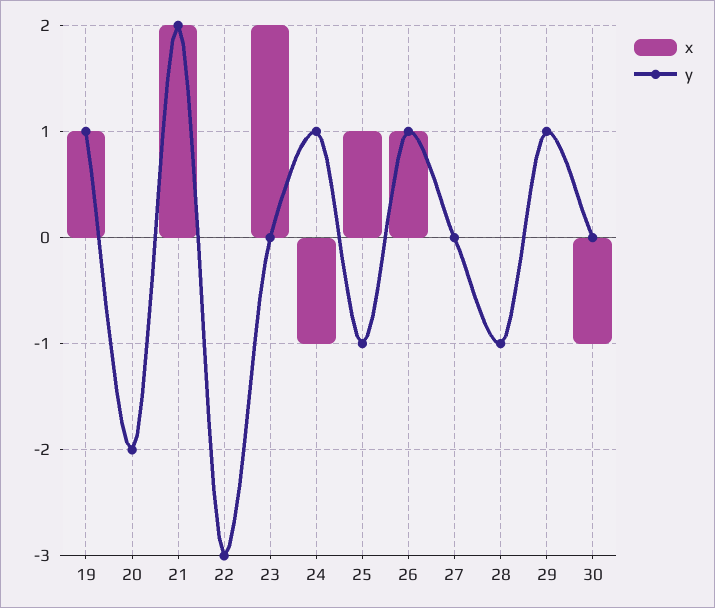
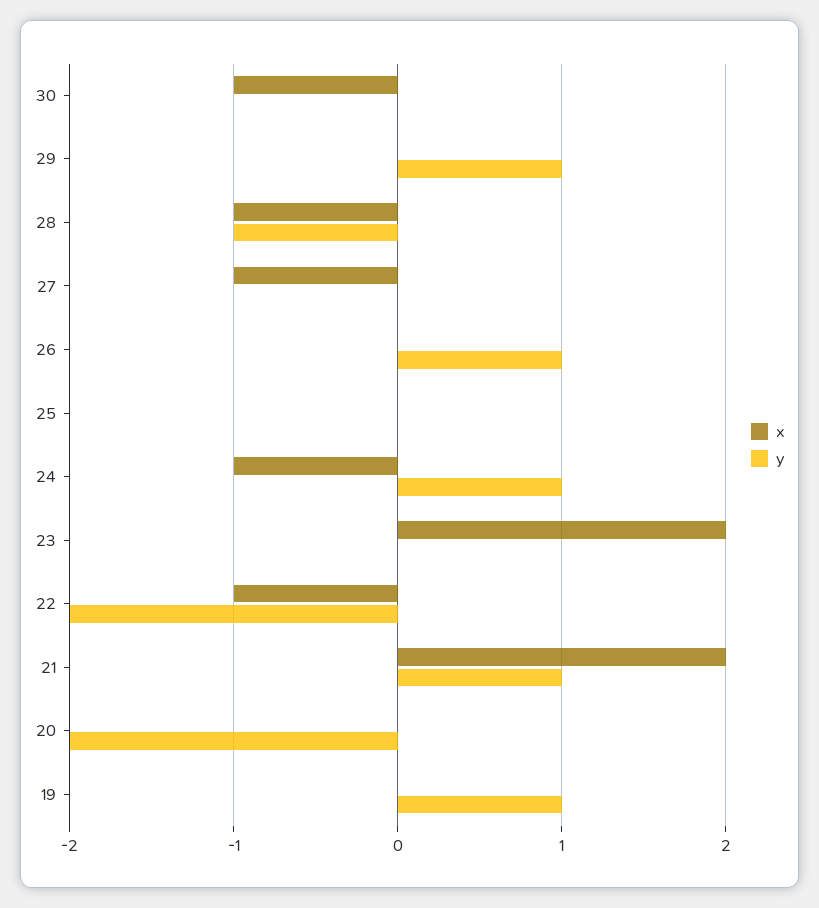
x, 19: 1 -> 0
y, 21: 2 -> 1
x, 22: 0 -> -1
y, 22: -3 -> -2
x, 25: 1 -> 0
y, 25: -1 -> 0
x, 26: 1 -> 0
x, 27: 0 -> -1
x, 28: 0 -> -1

